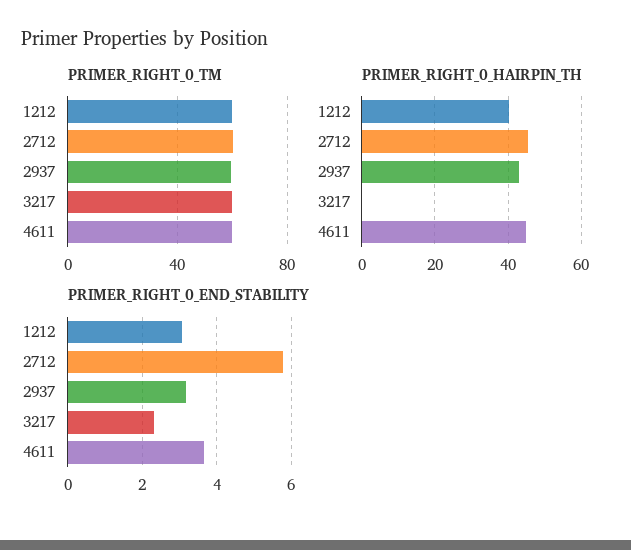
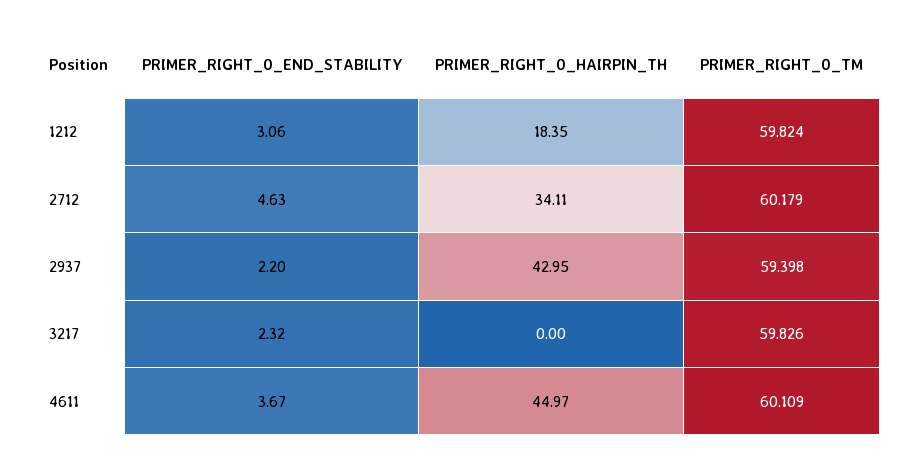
PRIMER_RIGHT_0_HAIRPIN_TH, 1212: 40 -> 18.35
PRIMER_RIGHT_0_HAIRPIN_TH, 2712: 46 -> 34.11
PRIMER_RIGHT_0_END_STABILITY, 2712: 5.8 -> 4.63
PRIMER_RIGHT_0_END_STABILITY, 2937: 3.2 -> 2.2

